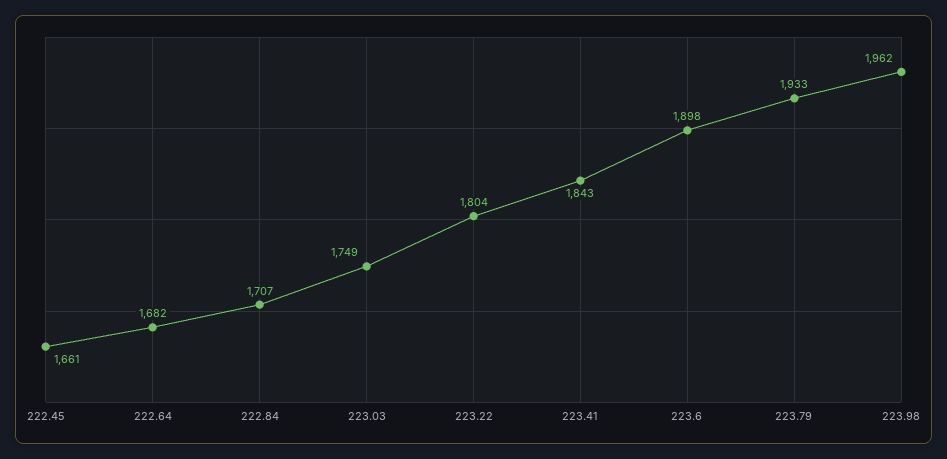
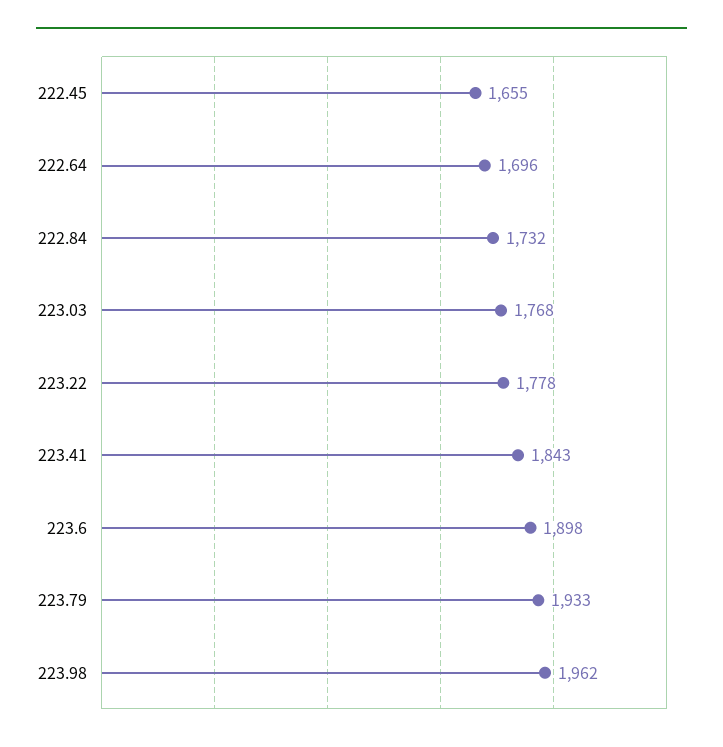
222.45: 1661 -> 1655
222.64: 1682 -> 1696
222.84: 1707 -> 1732
223.03: 1749 -> 1768
223.22: 1804 -> 1778

